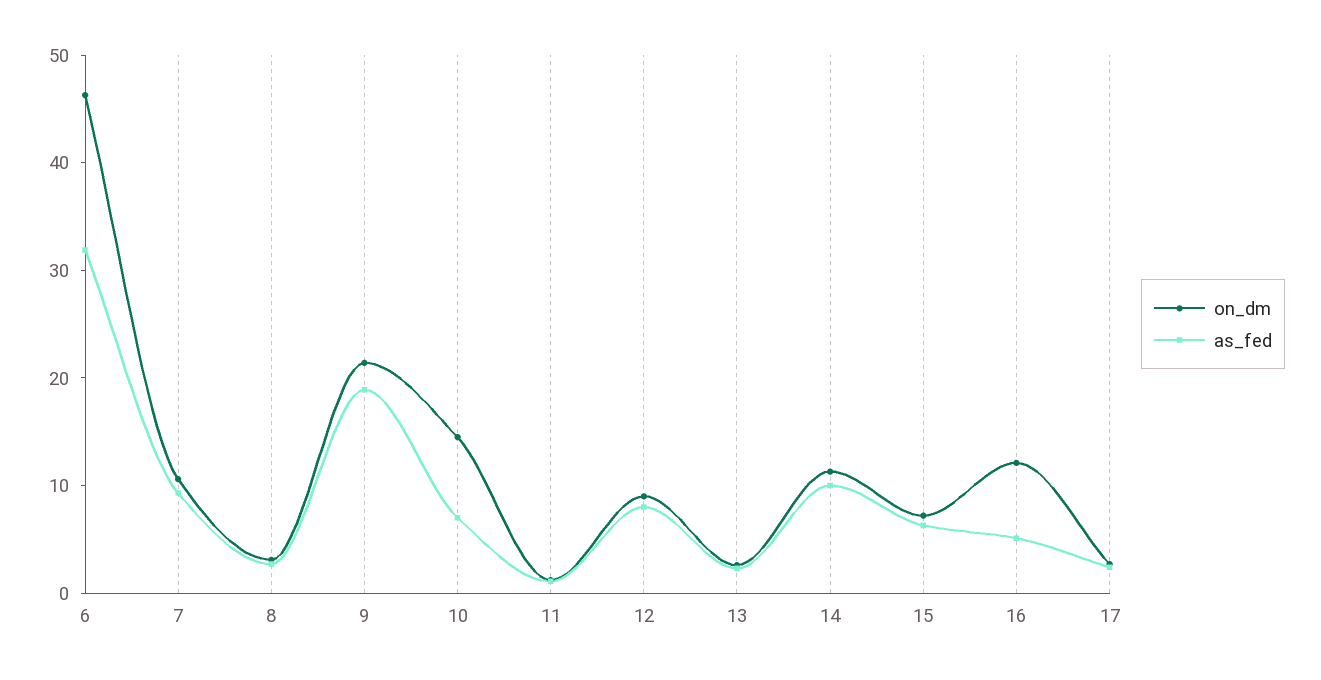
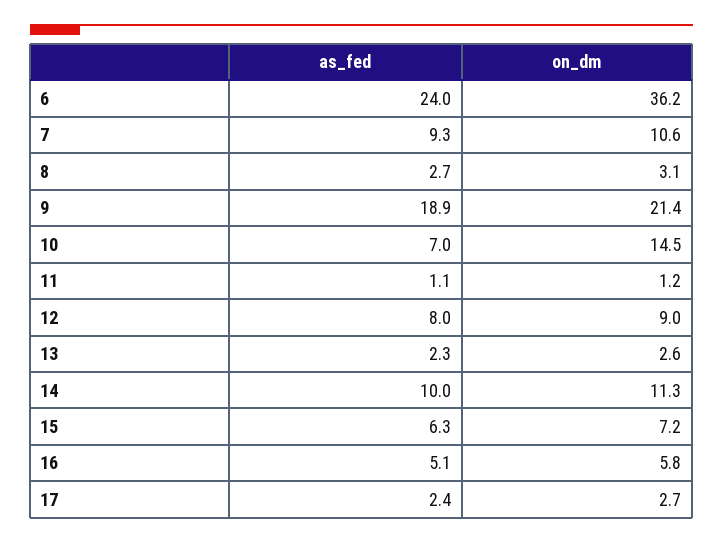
on_dm, 6: 46 -> 36.2
as_fed, 6: 32 -> 24
on_dm, 16: 12 -> 5.8

